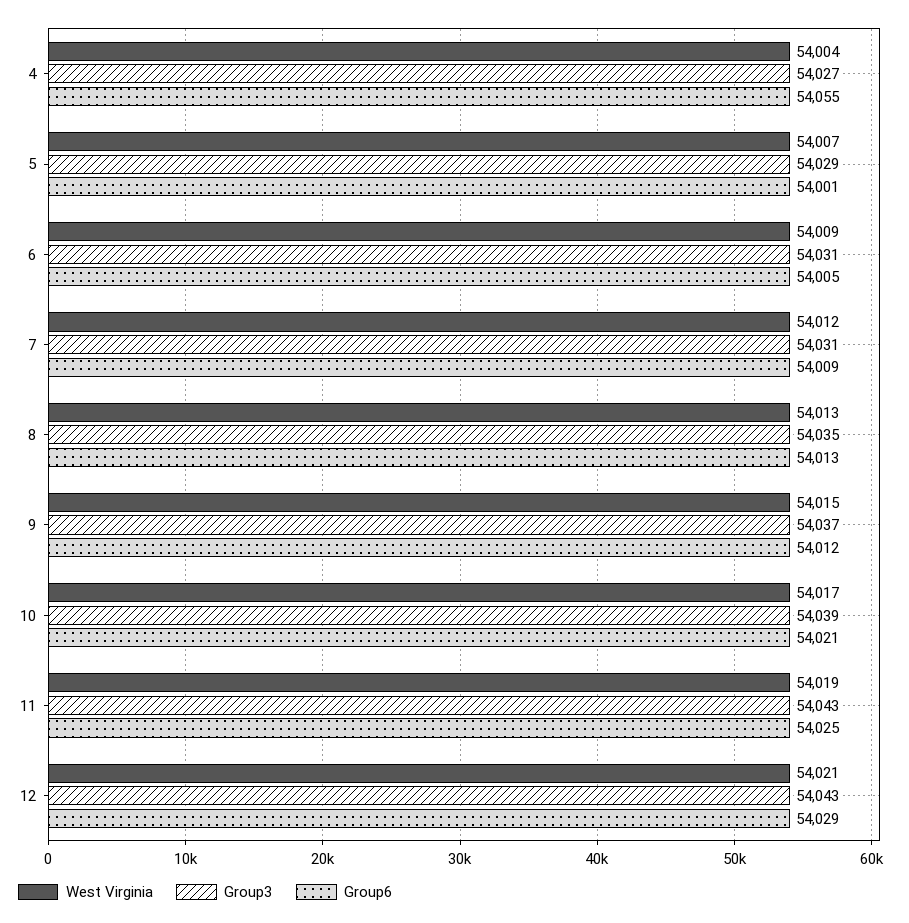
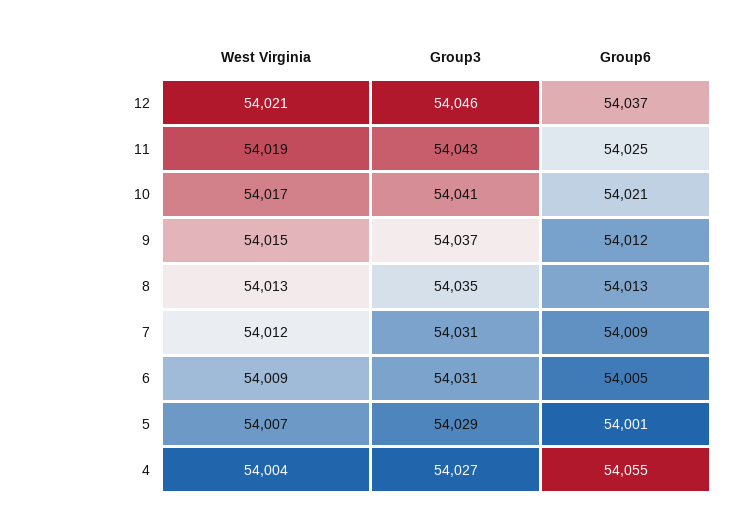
Group3, 10: 54039 -> 54041
Group3, 12: 54043 -> 54046
Group6, 12: 54029 -> 54037

